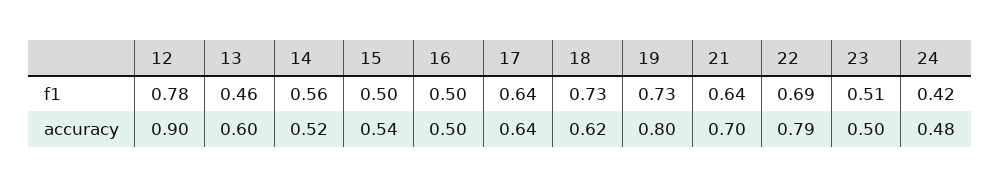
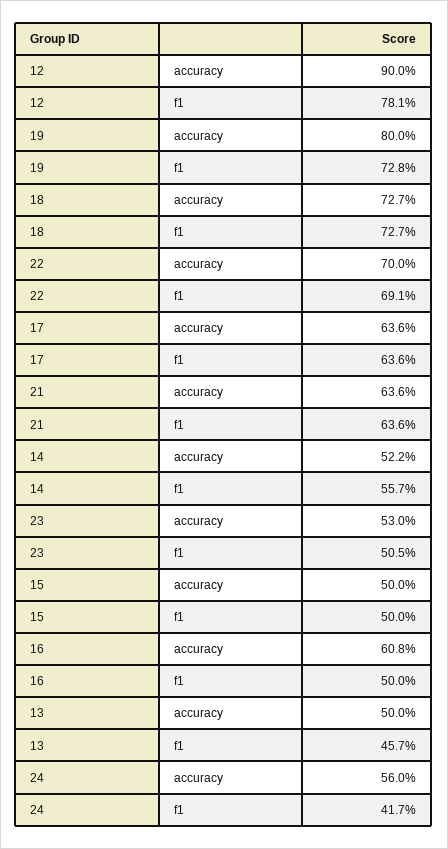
13, accuracy: 0.6 -> 0.5
15, accuracy: 0.54 -> 0.5
16, accuracy: 0.5 -> 0.608
18, accuracy: 0.62 -> 0.727
21, accuracy: 0.7 -> 0.636
22, accuracy: 0.79 -> 0.7
23, accuracy: 0.5 -> 0.53
24, accuracy: 0.48 -> 0.56

